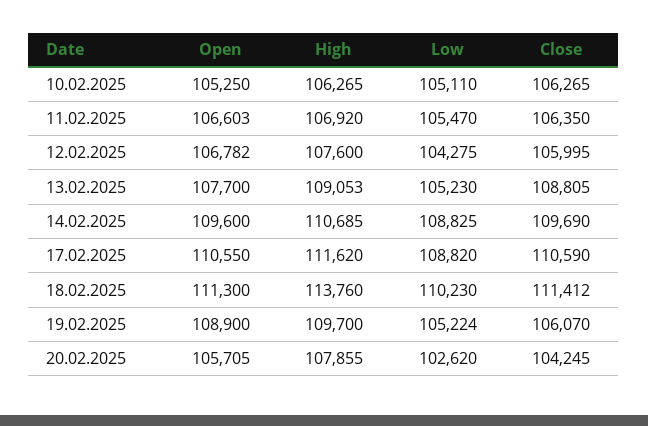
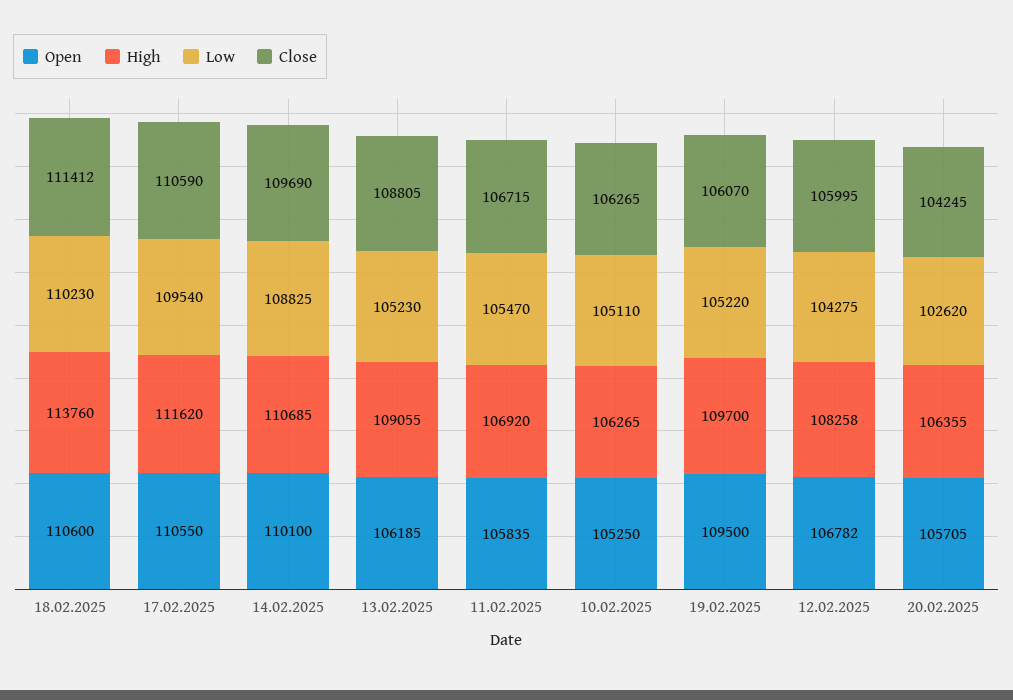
Open, 11.02.2025: 106603 -> 105835
Close, 11.02.2025: 106350 -> 106715
High, 12.02.2025: 107600 -> 108258
Open, 13.02.2025: 107700 -> 106185
High, 13.02.2025: 109053 -> 109055
Open, 14.02.2025: 109600 -> 110100
Low, 17.02.2025: 108820 -> 109540
Open, 18.02.2025: 111300 -> 110600
Open, 19.02.2025: 108900 -> 109500
Low, 19.02.2025: 105224 -> 105220
High, 20.02.2025: 107855 -> 106355

